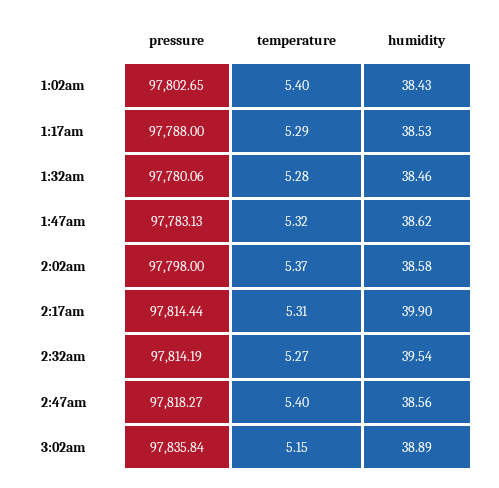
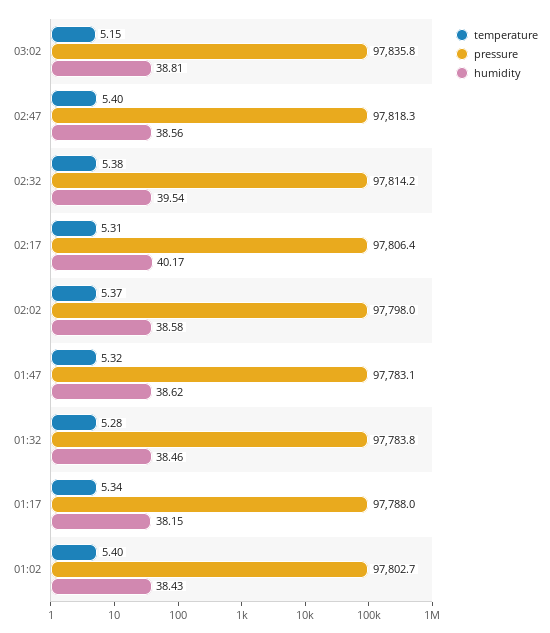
temperature, 1:17am: 5.29 -> 5.34
humidity, 1:17am: 38.53 -> 38.15
pressure, 1:32am: 97780.06 -> 97783.8
pressure, 2:17am: 97814.44 -> 97806.4
humidity, 2:17am: 39.9 -> 40.17
temperature, 2:32am: 5.27 -> 5.38
humidity, 3:02am: 38.89 -> 38.81

